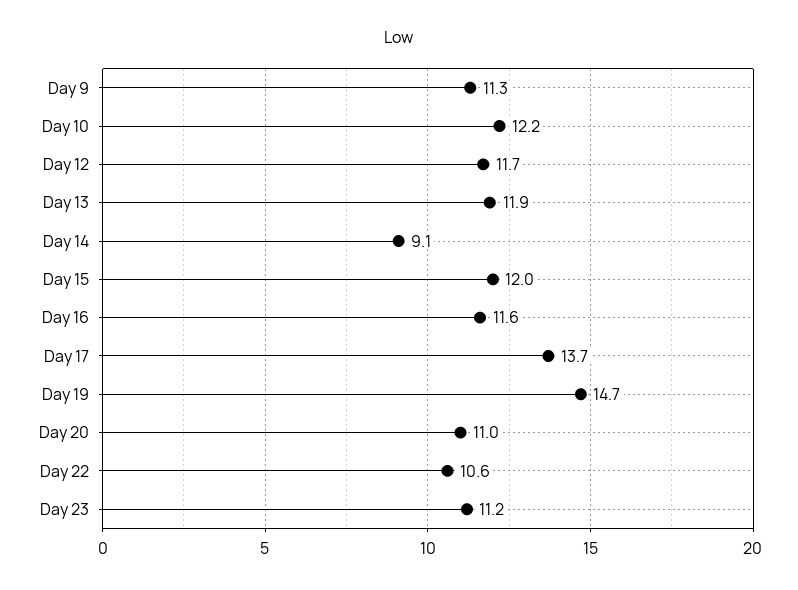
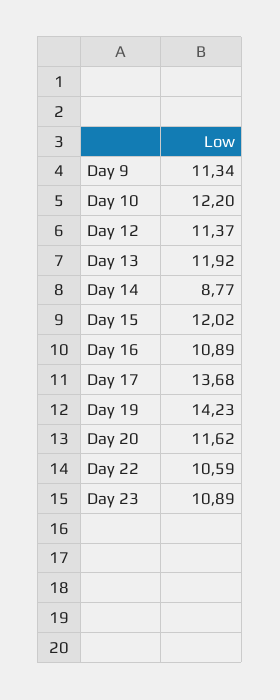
Day 12: 11.7 -> 11.37
Day 14: 9.1 -> 8.77
Day 16: 11.6 -> 10.89
Day 19: 14.7 -> 14.23
Day 20: 11 -> 11.62
Day 23: 11.2 -> 10.89

